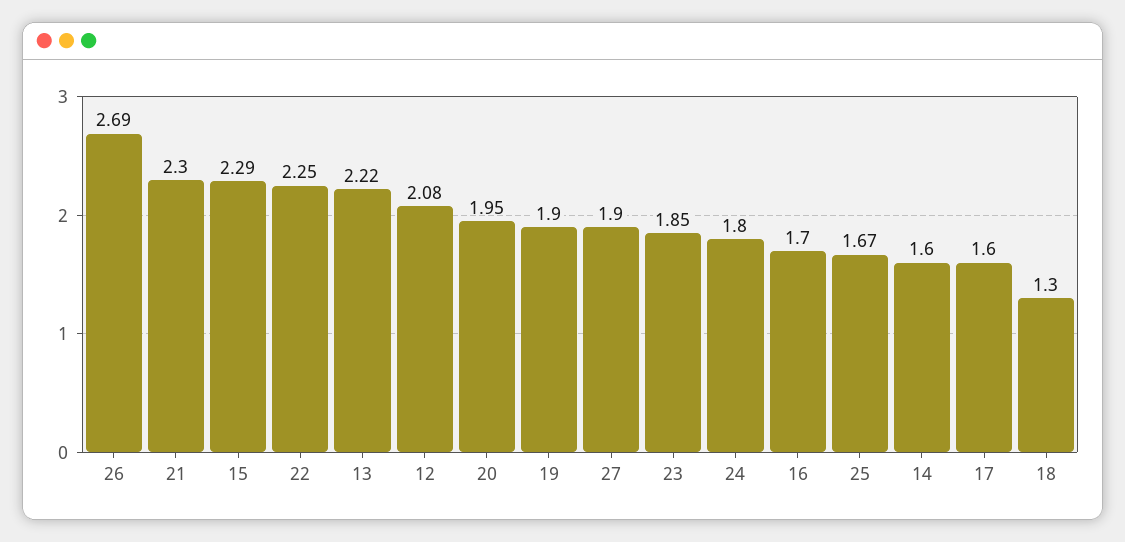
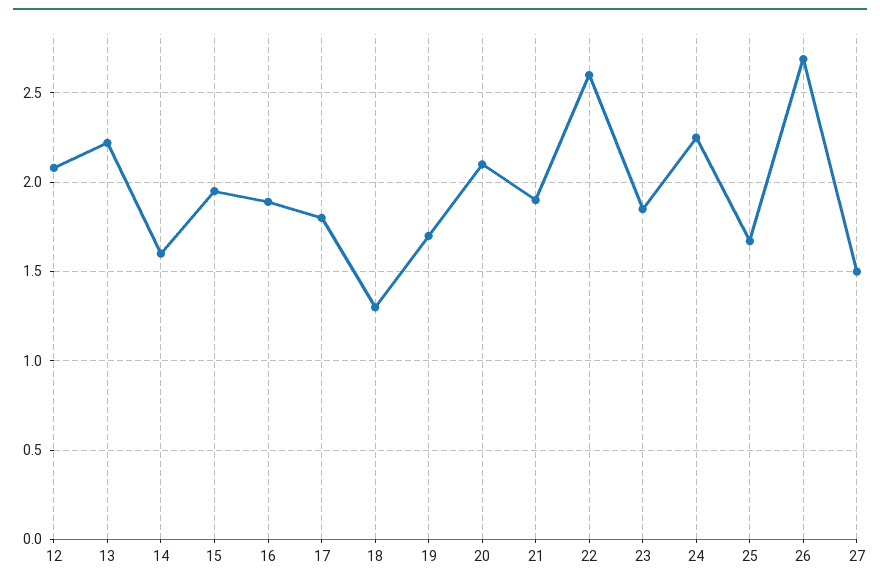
21: 2.3 -> 1.9
15: 2.29 -> 1.95
22: 2.25 -> 2.6
20: 1.95 -> 2.1
19: 1.9 -> 1.7
27: 1.9 -> 1.5
24: 1.8 -> 2.25
16: 1.7 -> 1.9
17: 1.6 -> 1.8

